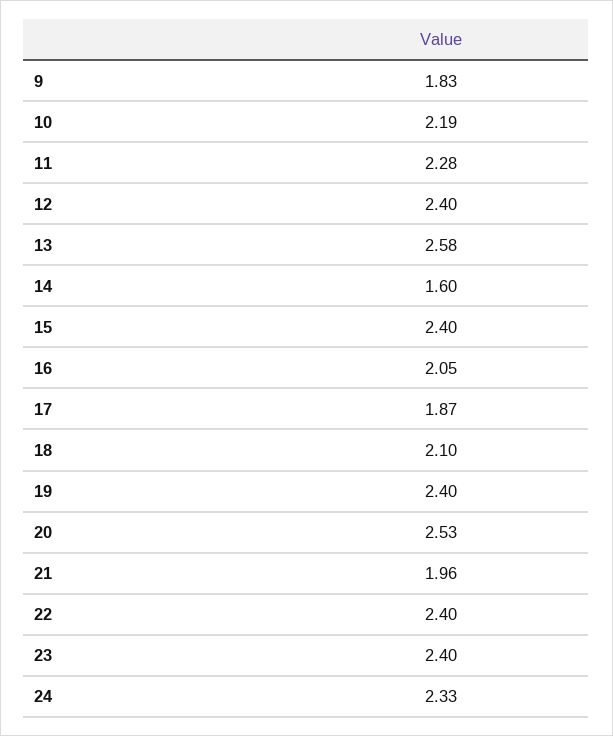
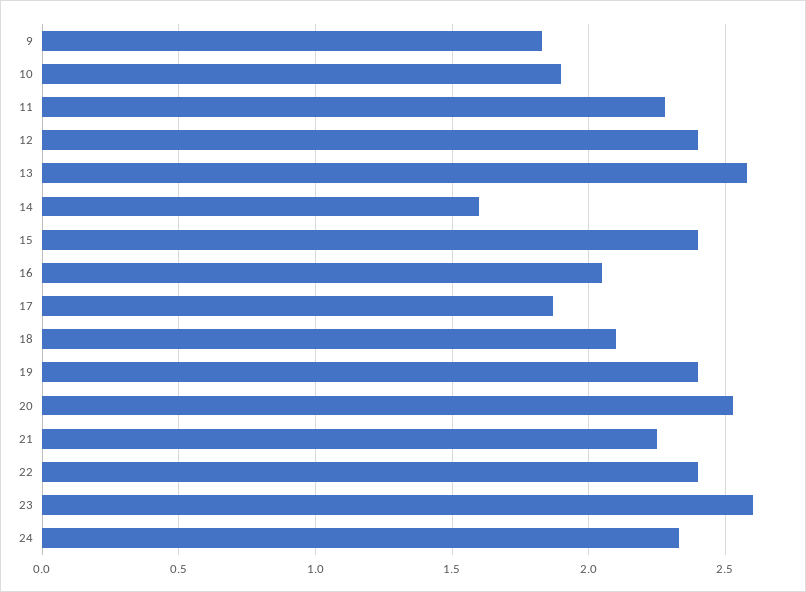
10: 2.19 -> 1.9
21: 1.96 -> 2.25
23: 2.4 -> 2.6

